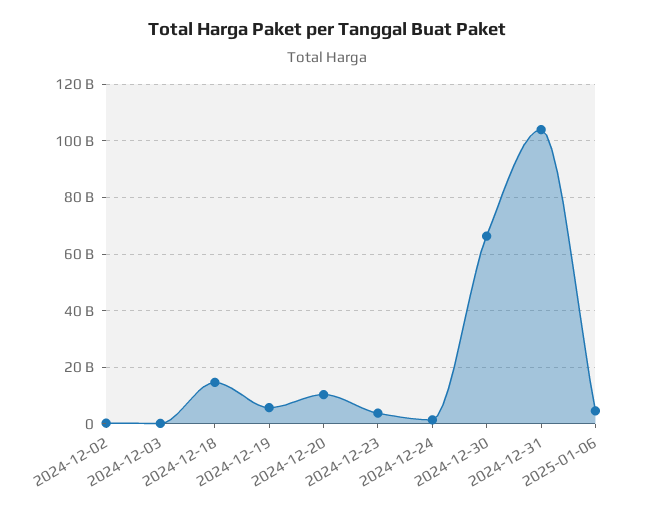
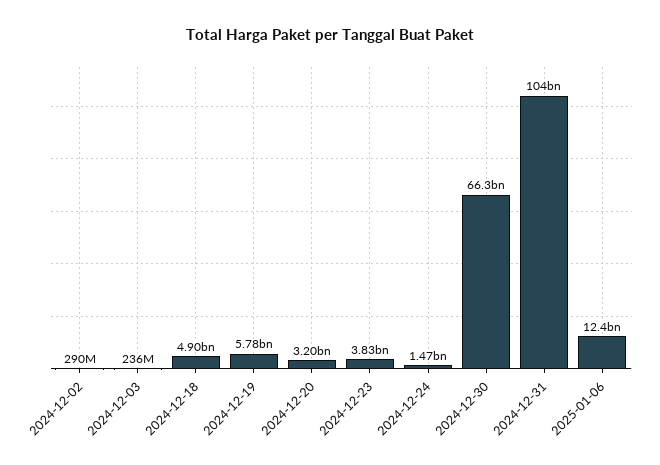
2024-12-18: 15000000000 -> 4900000000
2024-12-20: 10000000000 -> 3200000000
2025-01-06: 5000000000 -> 12400000000

